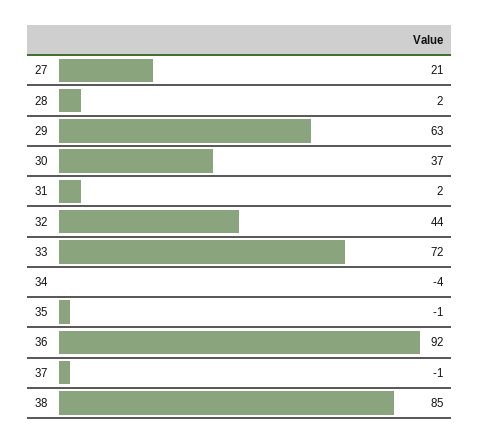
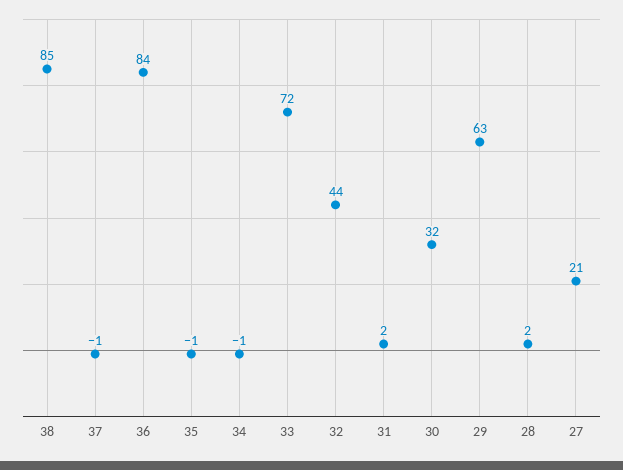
30: 37 -> 32
34: -4 -> -1
36: 92 -> 84

